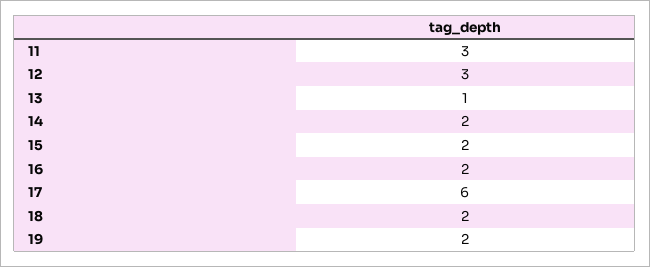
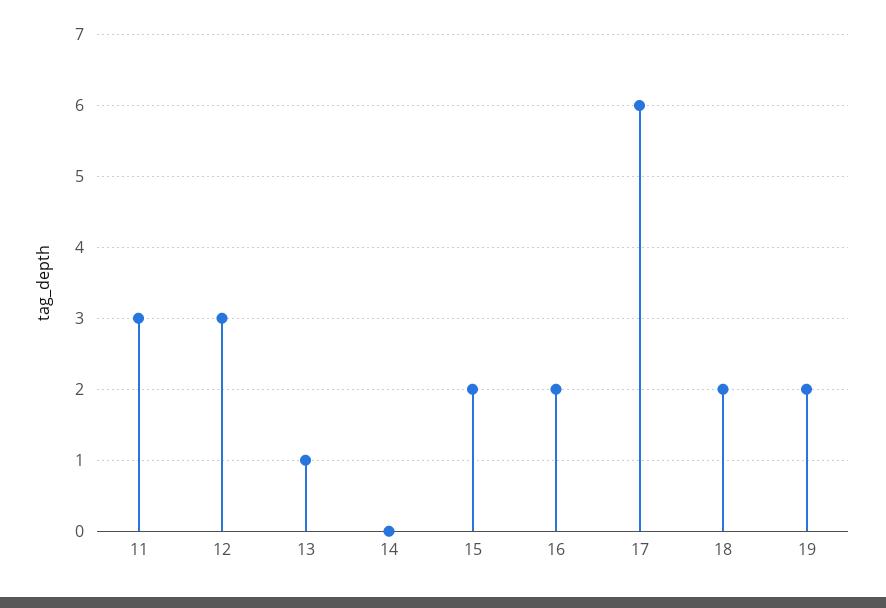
14: 2 -> 0

